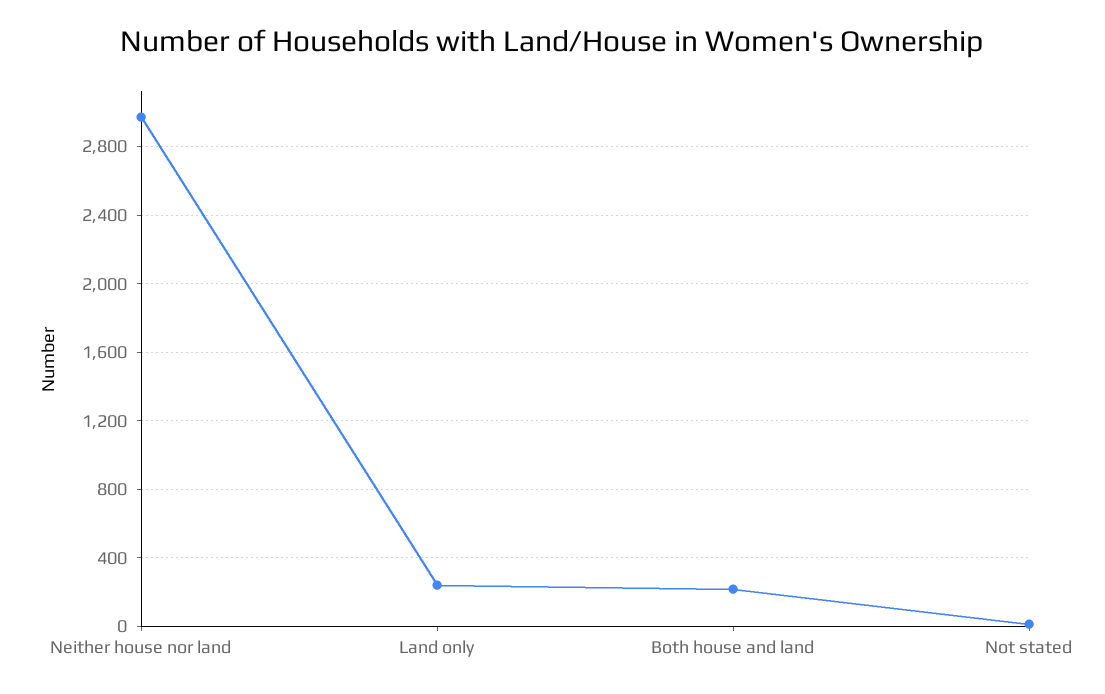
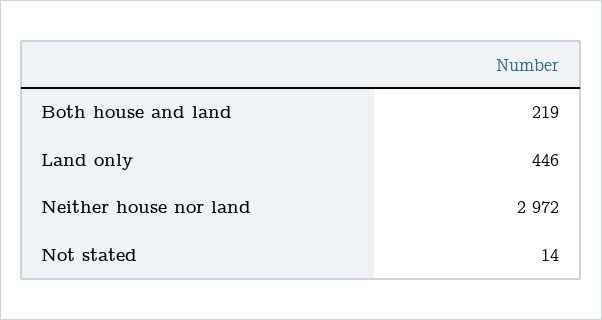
Land only: 250 -> 446

